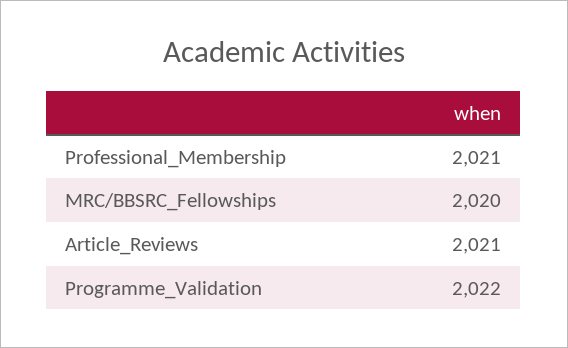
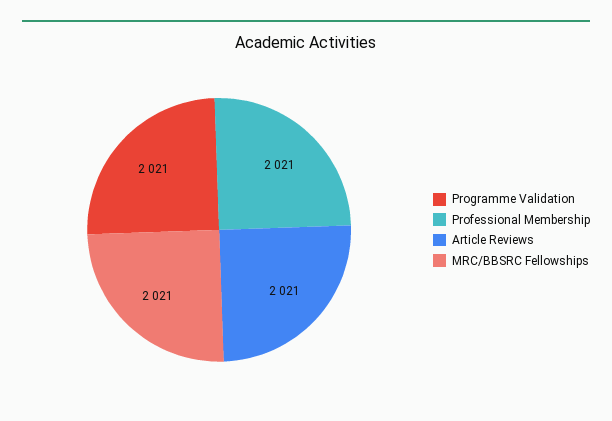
MRC/BBSRC_Fellowships: 2020 -> 2021
Programme_Validation: 2022 -> 2021

